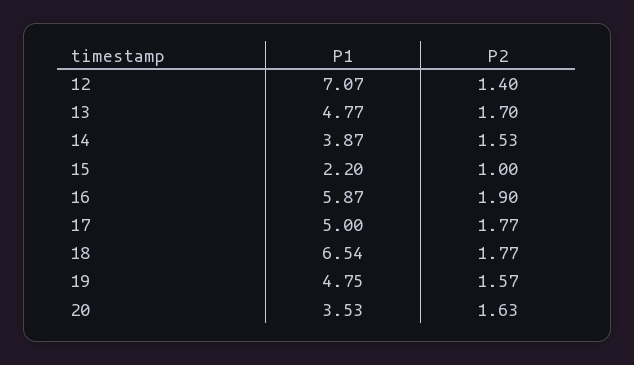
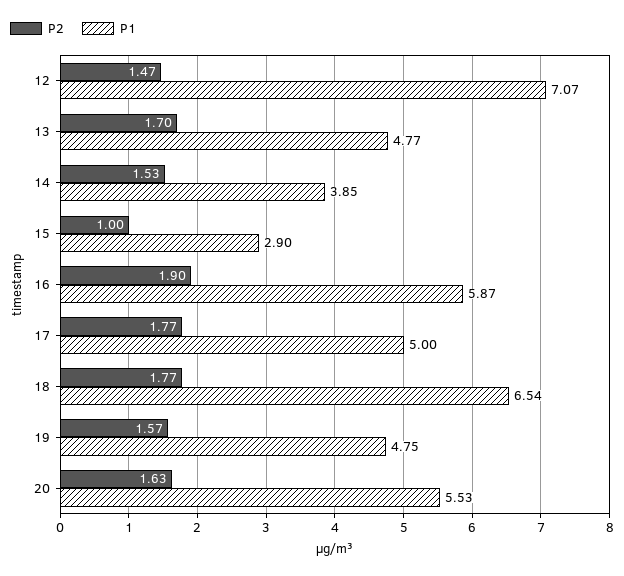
P2, 12: 1.4 -> 1.47
P1, 14: 3.87 -> 3.85
P1, 15: 2.2 -> 2.9
P1, 20: 3.53 -> 5.53

